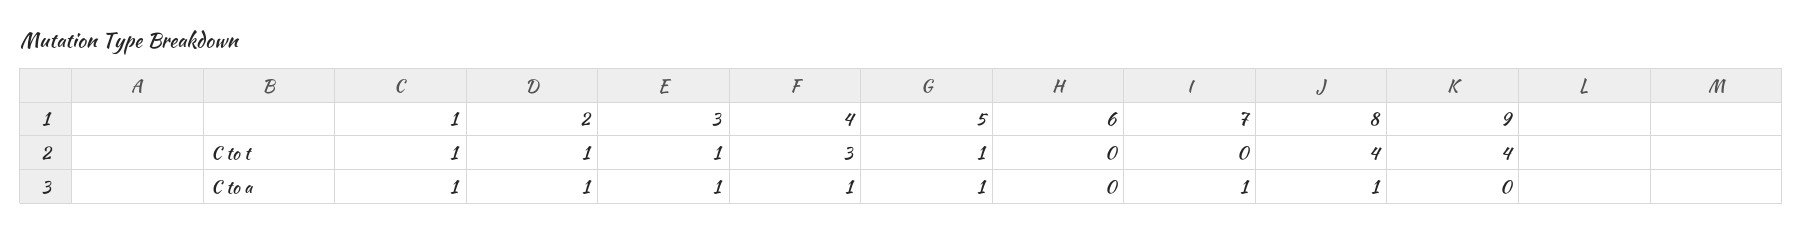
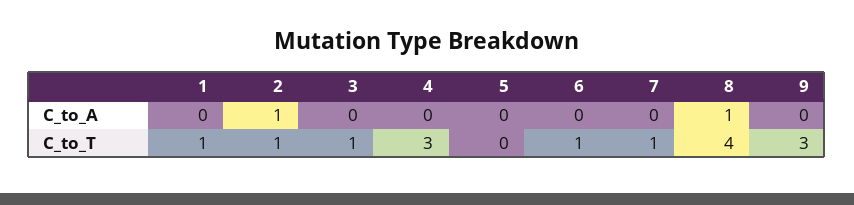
5, C to t: 1 -> 0
6, C to t: 0 -> 1
7, C to t: 0 -> 1
9, C to t: 4 -> 3
1, C to a: 1 -> 0
3, C to a: 1 -> 0
4, C to a: 1 -> 0
5, C to a: 1 -> 0
7, C to a: 1 -> 0

